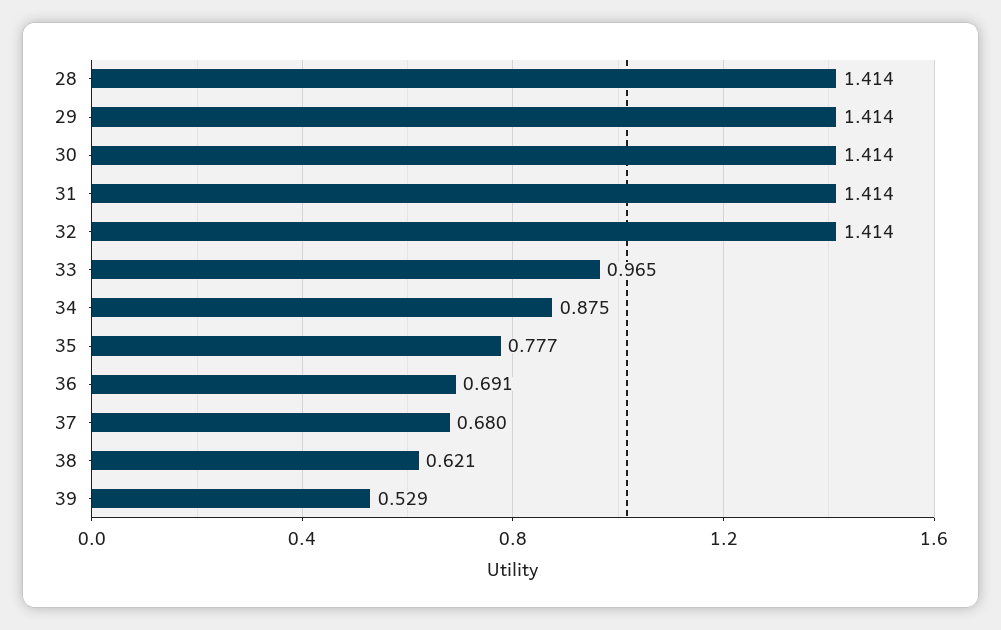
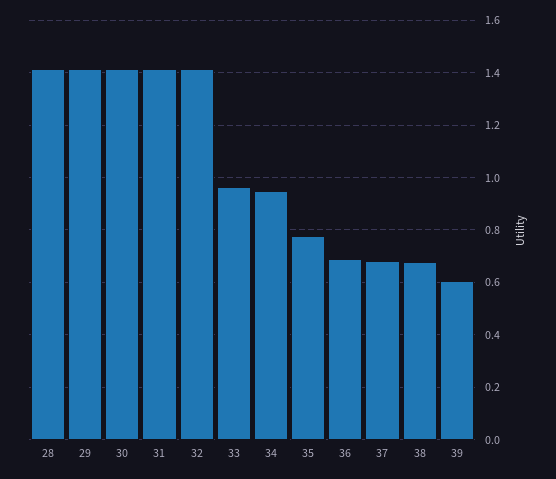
34: 0.875 -> 0.95
38: 0.621 -> 0.675
39: 0.529 -> 0.6

